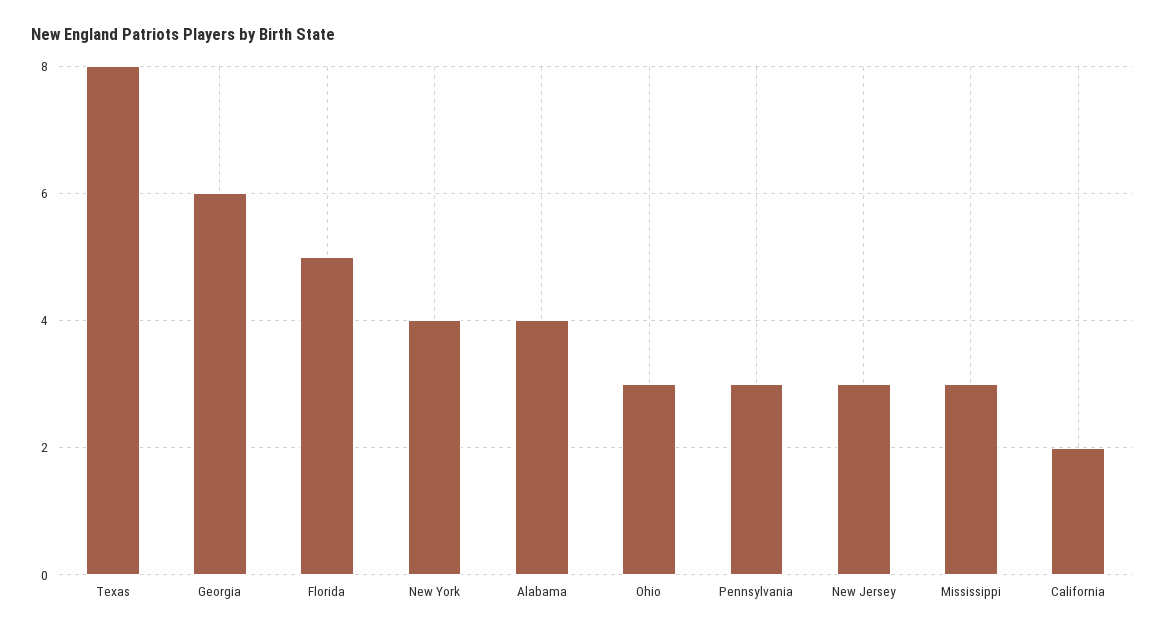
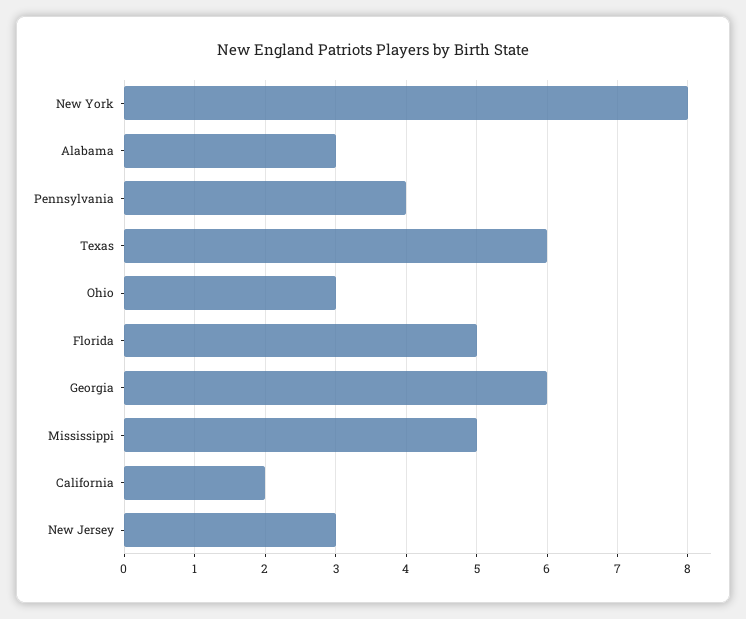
Texas: 8 -> 6
New York: 4 -> 8
Alabama: 4 -> 3
Pennsylvania: 3 -> 4
Mississippi: 3 -> 5

